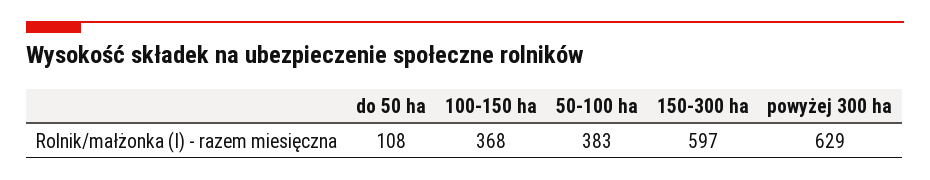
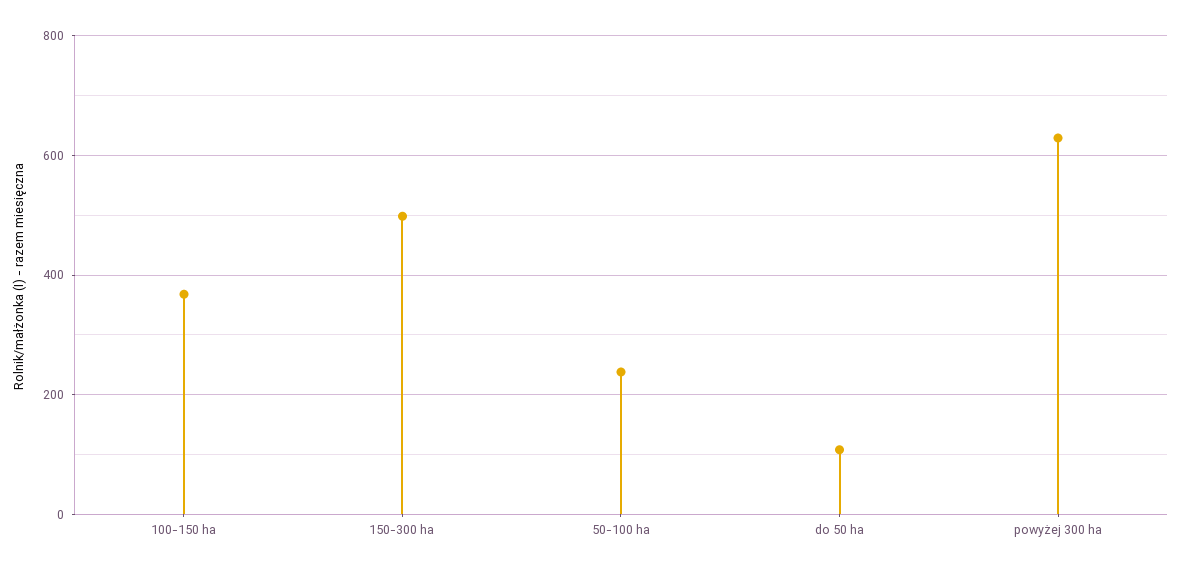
50-100 ha: 383 -> 240
150-300 ha: 597 -> 500

